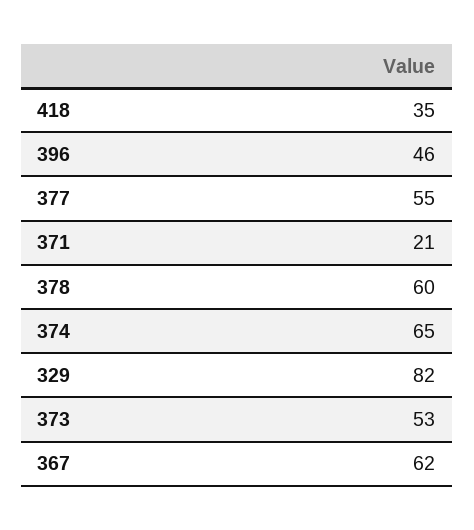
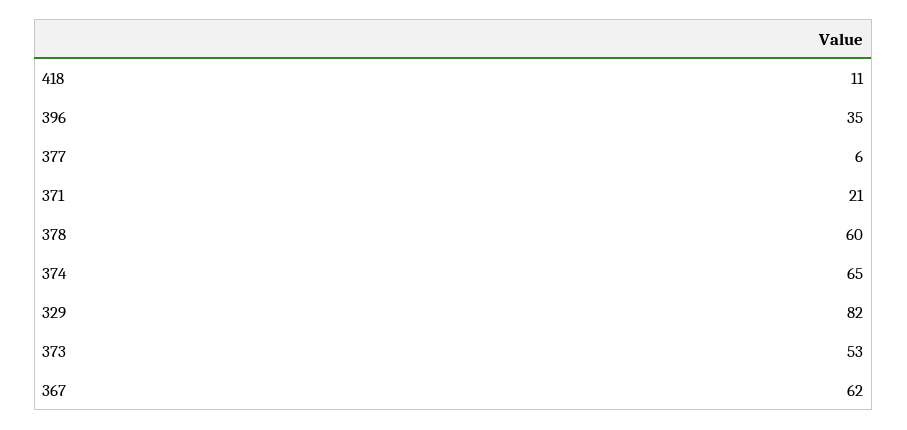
418: 35 -> 11
396: 46 -> 35
377: 55 -> 6

